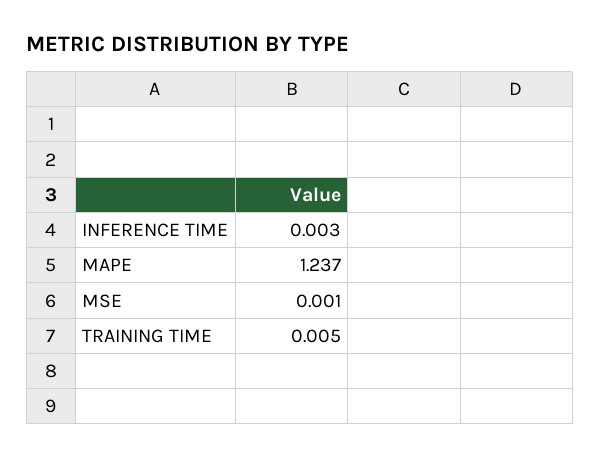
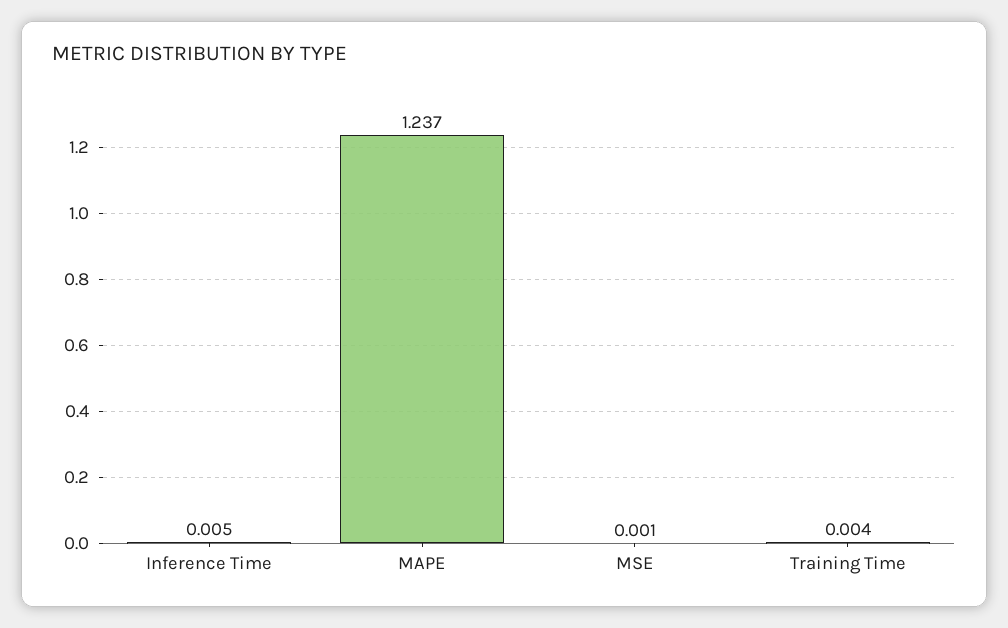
INFERENCE TIME: 0.003 -> 0.005
TRAINING TIME: 0.005 -> 0.004

